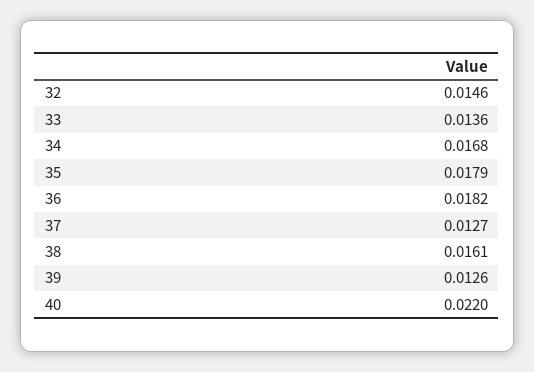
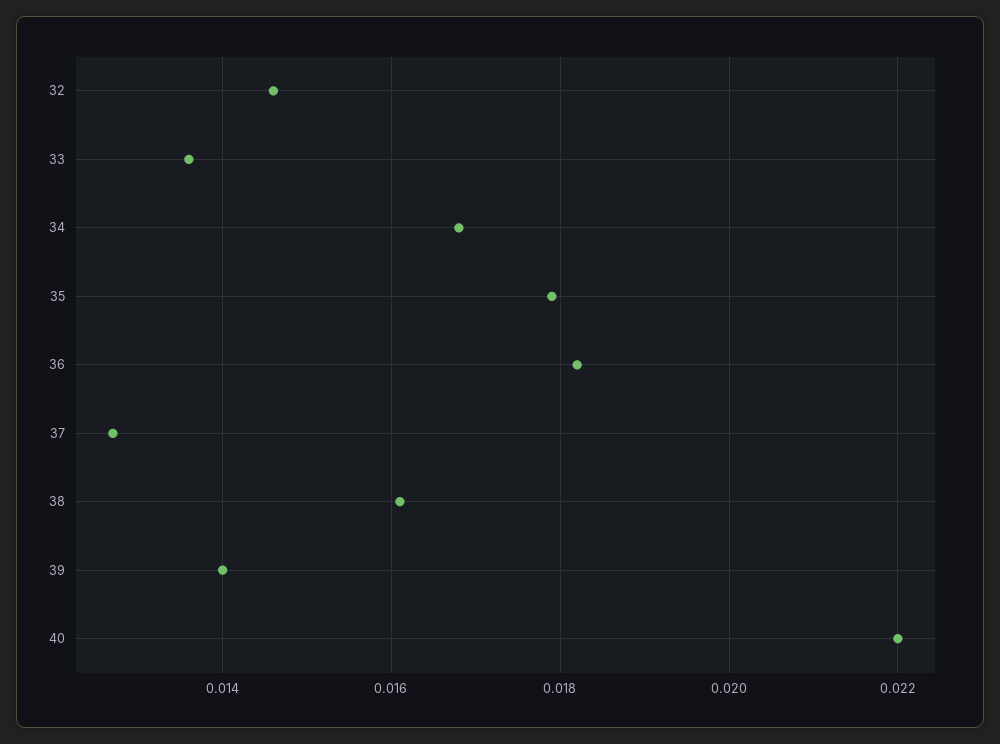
39: 0.0126 -> 0.014

